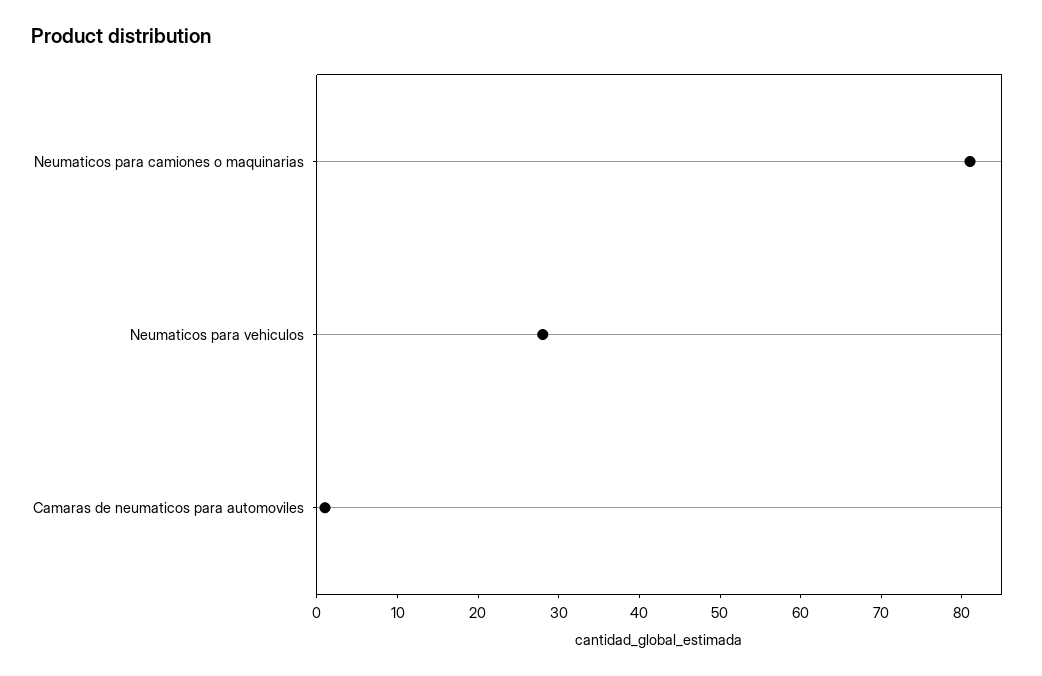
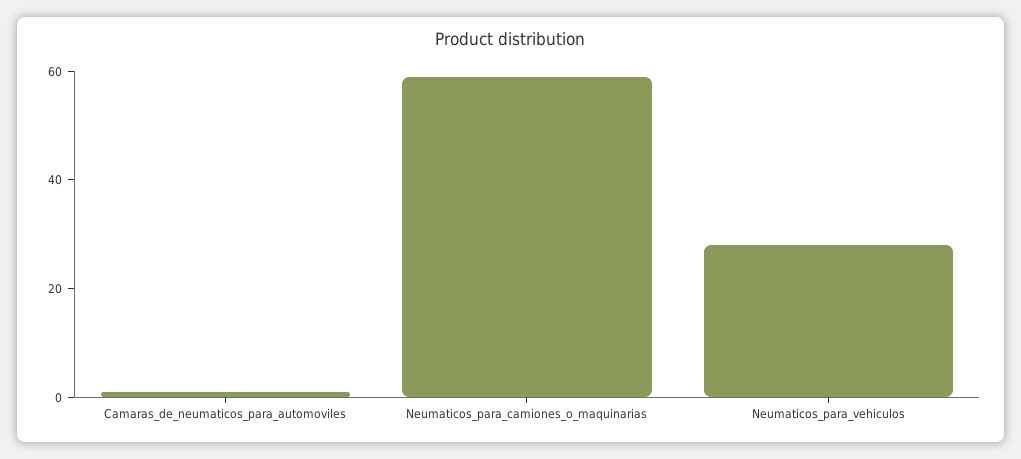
Neumaticos para camiones o maquinarias: 81 -> 60

